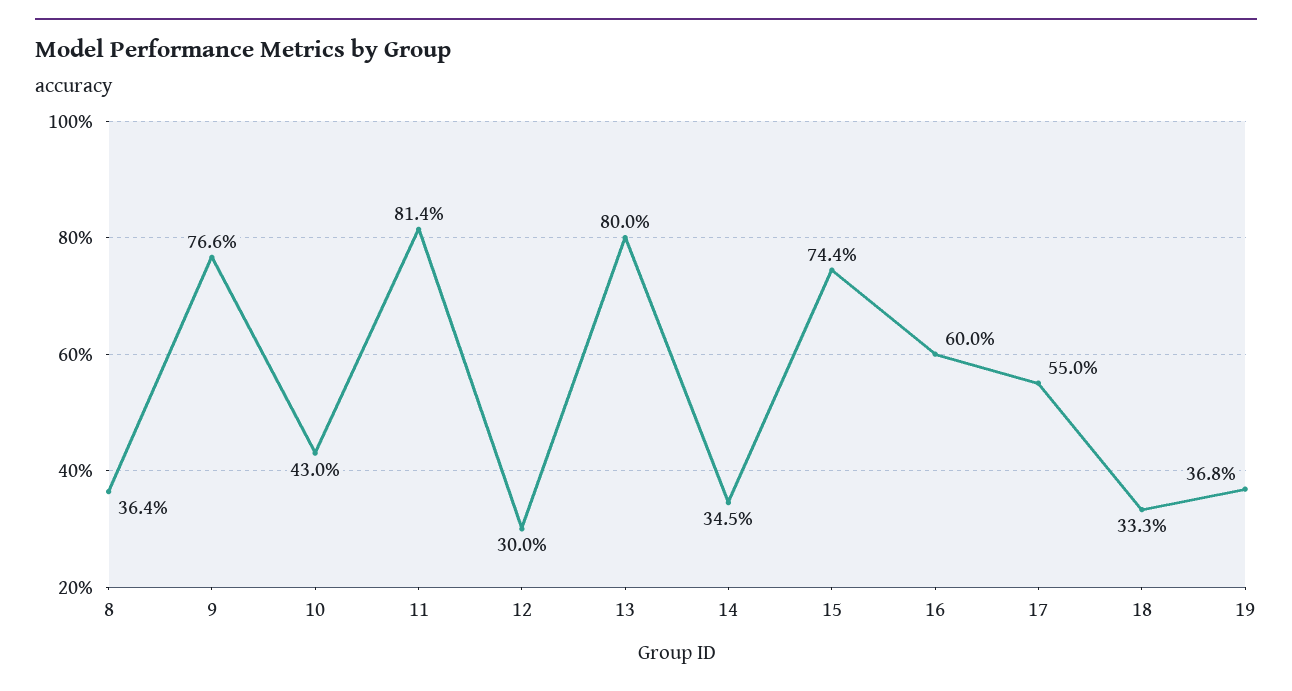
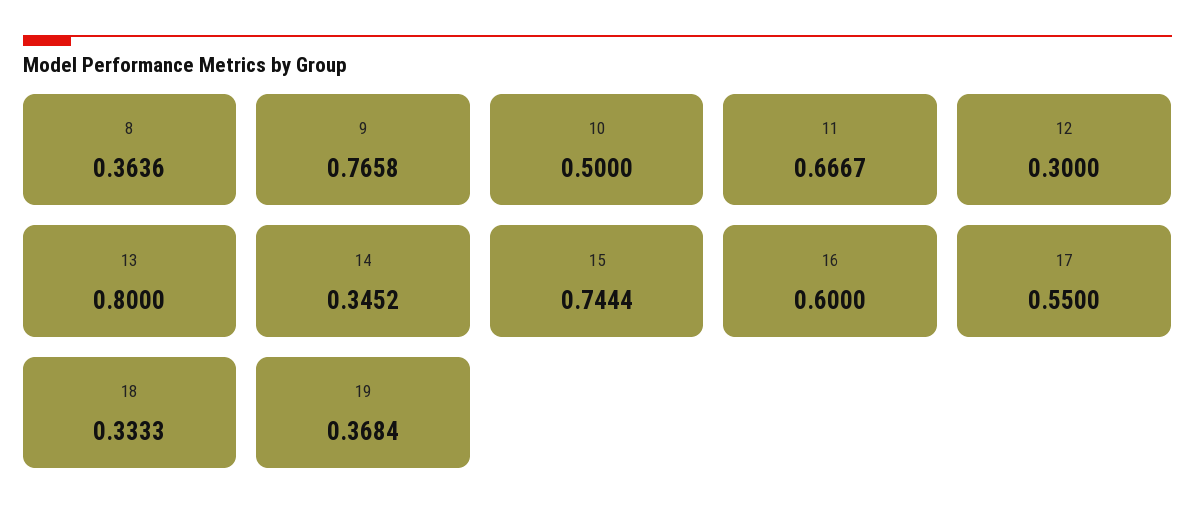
10: 0.43 -> 0.5
11: 0.814 -> 0.6667

